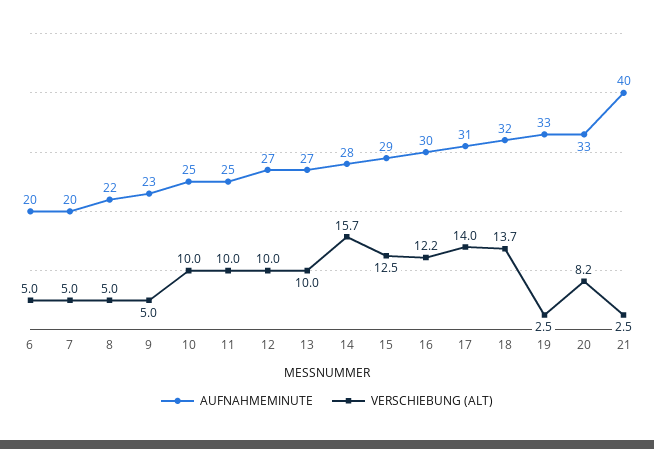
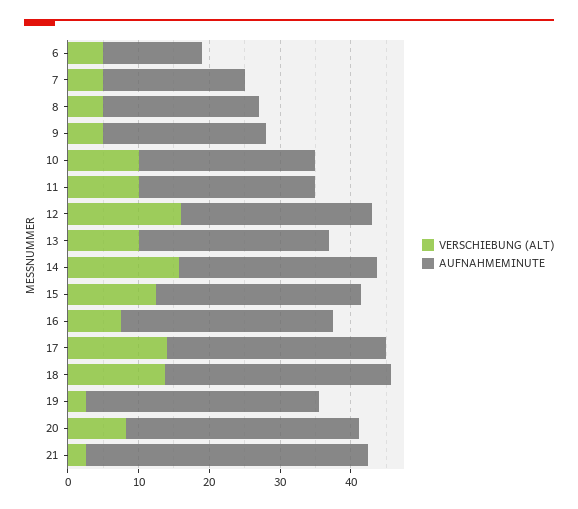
AUFNAHMEMINUTE, 6: 20 -> 14
VERSCHIEBUNG (ALT), 12: 10 -> 16
VERSCHIEBUNG (ALT), 16: 12.2 -> 8

